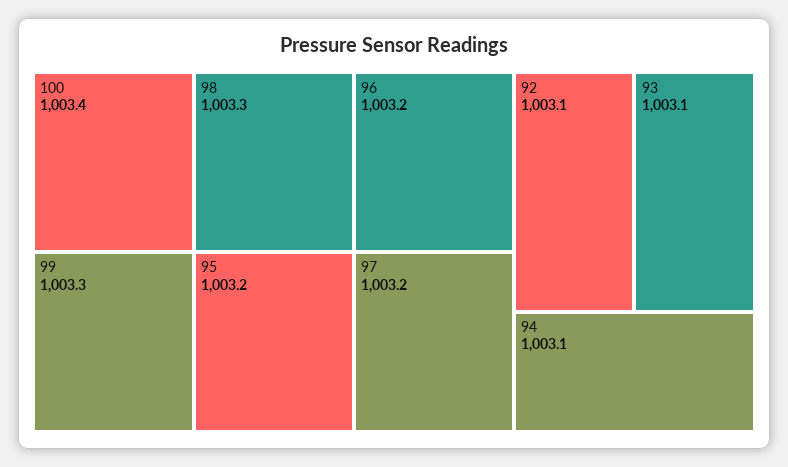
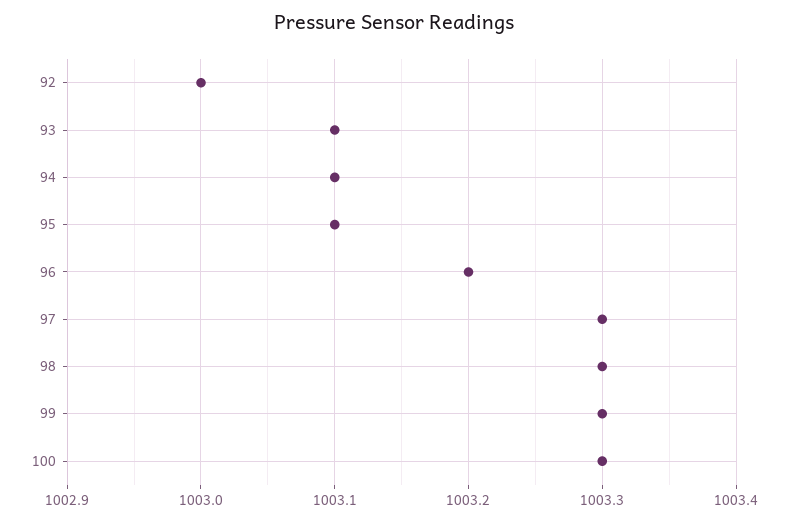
100: 1003.4 -> 1003.3
95: 1003.2 -> 1003.1
97: 1003.2 -> 1003.3
92: 1003.1 -> 1003

